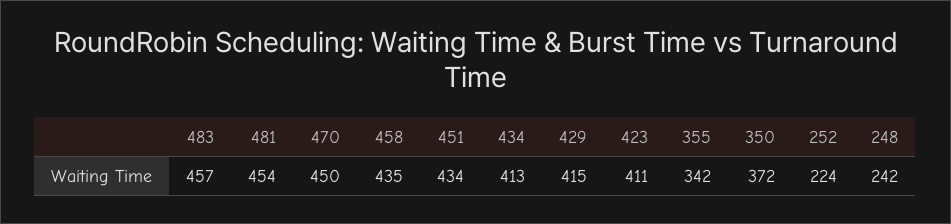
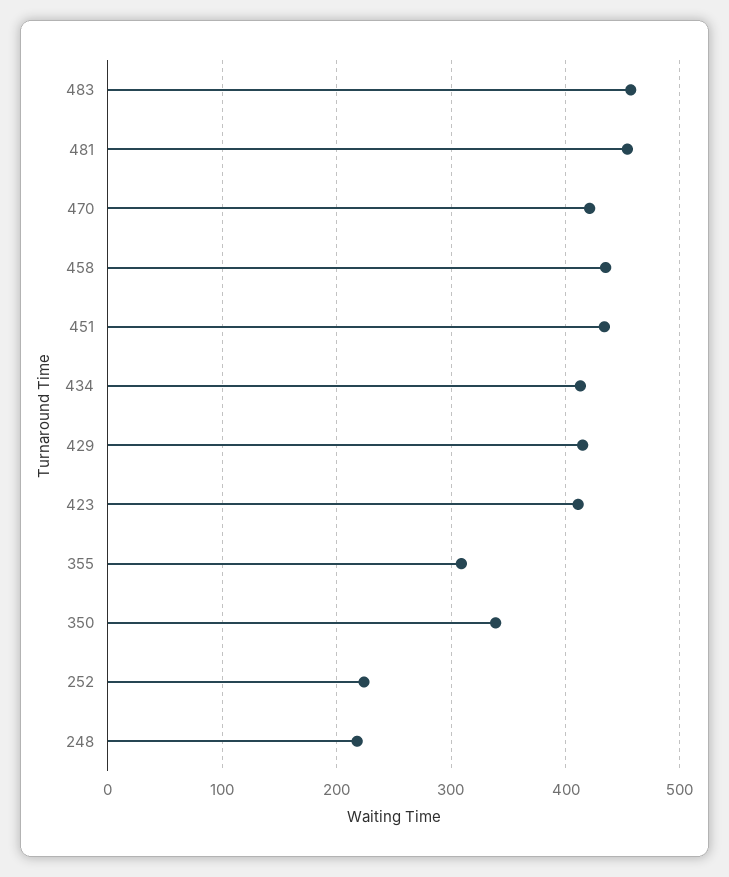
470: 450 -> 420
355: 342 -> 310
350: 372 -> 340
248: 242 -> 220

